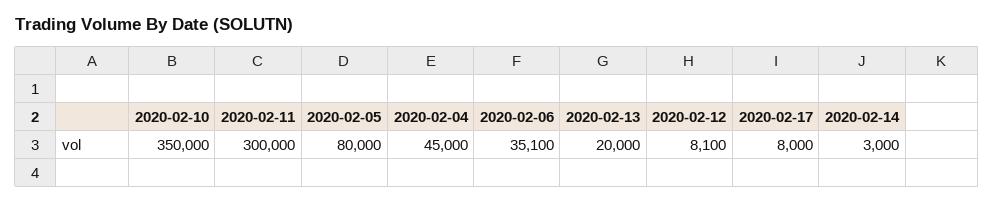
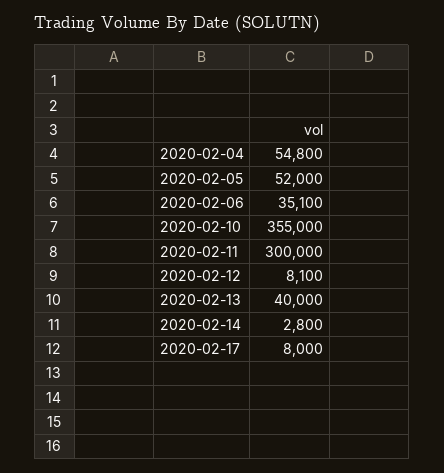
2020-02-10: 350000 -> 355000
2020-02-05: 80000 -> 52000
2020-02-04: 45000 -> 54800
2020-02-13: 20000 -> 40000
2020-02-14: 3000 -> 2800

